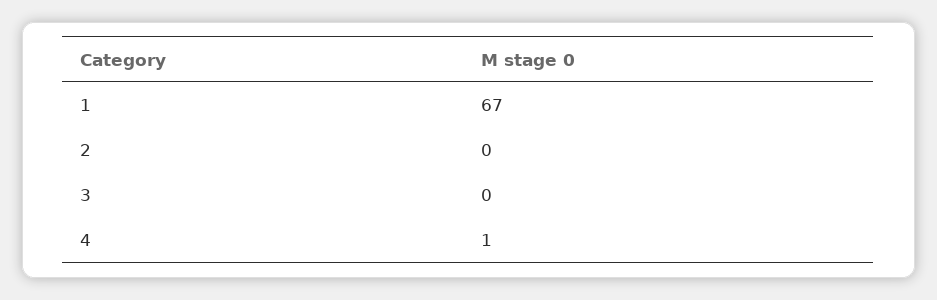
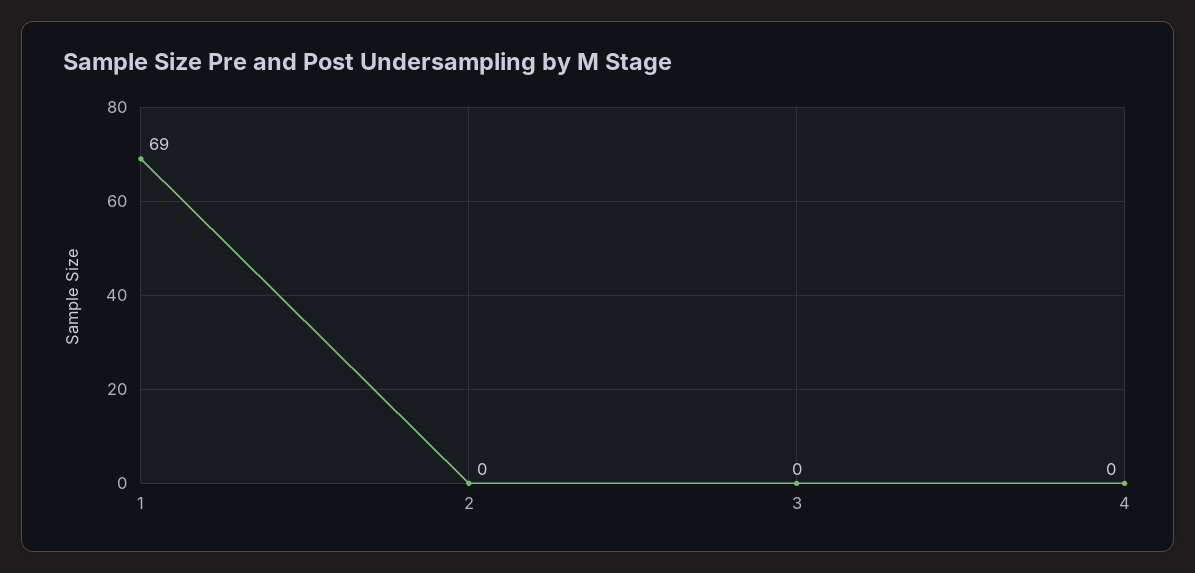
1: 67 -> 69
4: 1 -> 0

